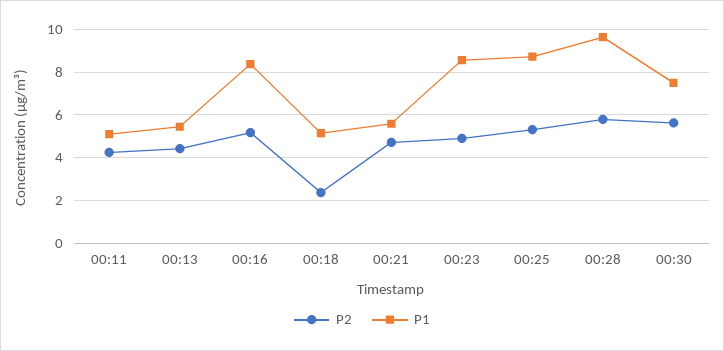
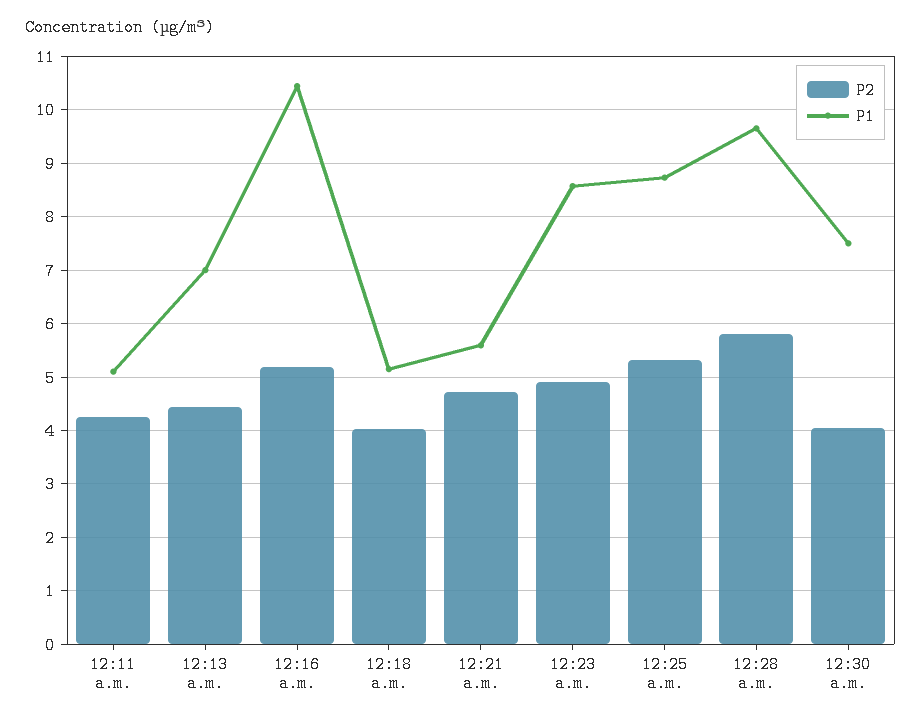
P1, 00:13: 5.5 -> 7
P1, 00:16: 8.5 -> 10.4
P2, 00:18: 2.5 -> 4
P2, 00:30: 5.5 -> 4

